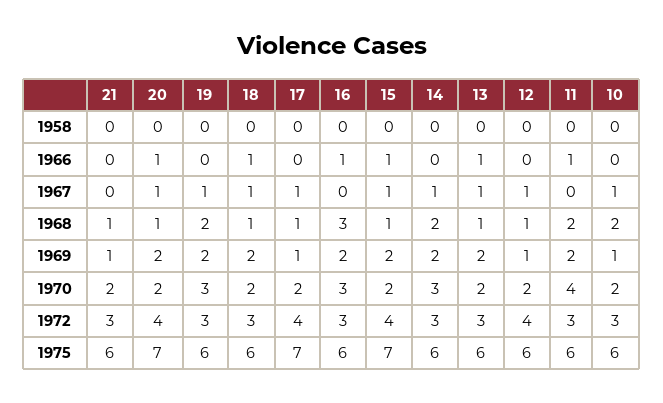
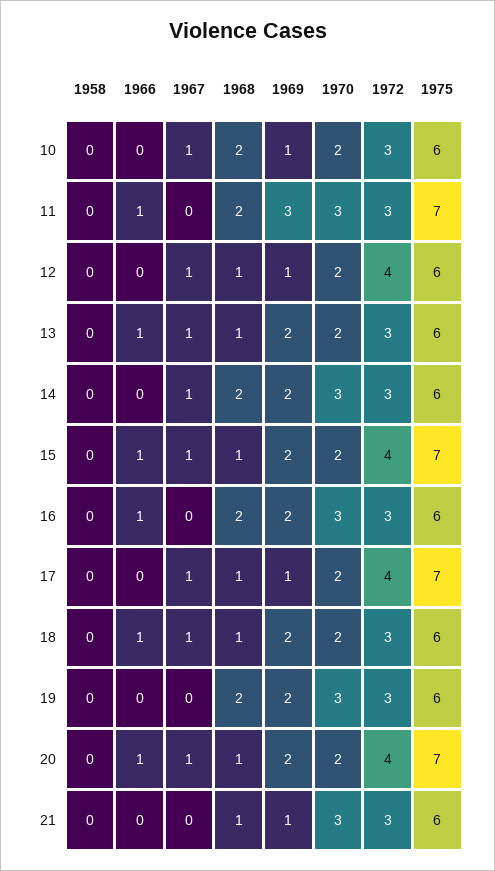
19, 1967: 1 -> 0
16, 1968: 3 -> 2
11, 1969: 2 -> 3
21, 1970: 2 -> 3
11, 1970: 4 -> 3
11, 1975: 6 -> 7

